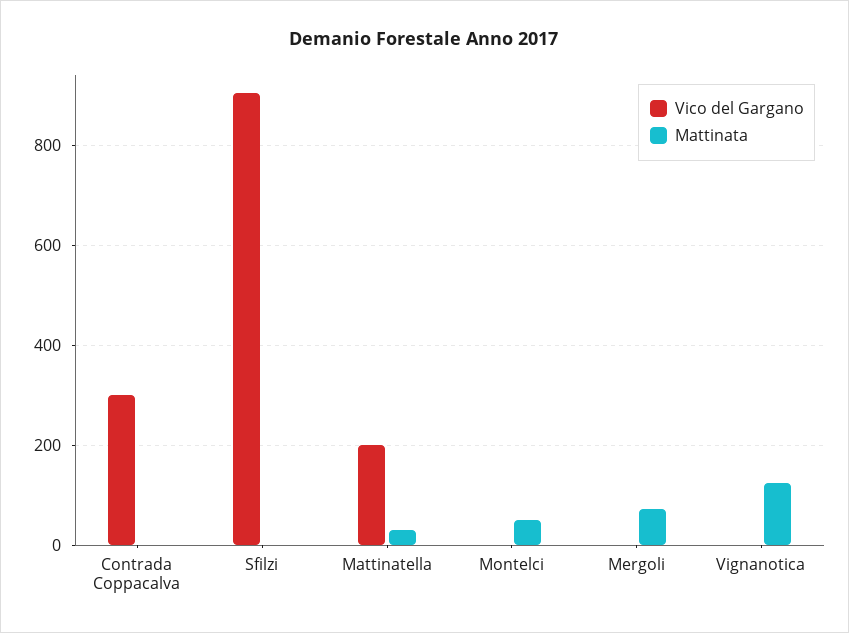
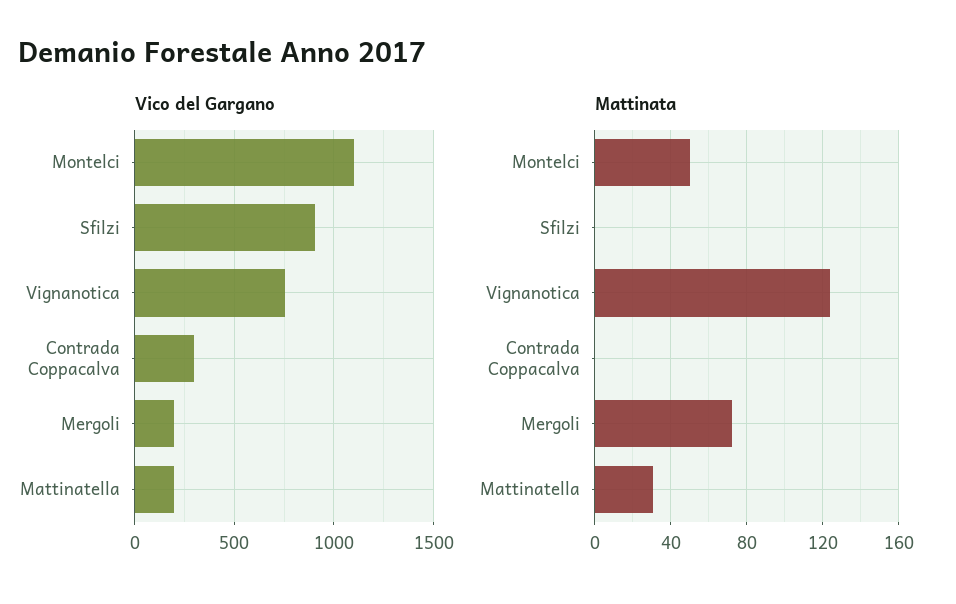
Vico del Gargano, Montelci: 0 -> 1100
Vico del Gargano, Mergoli: 0 -> 200
Vico del Gargano, Vignanotica: 0 -> 750

